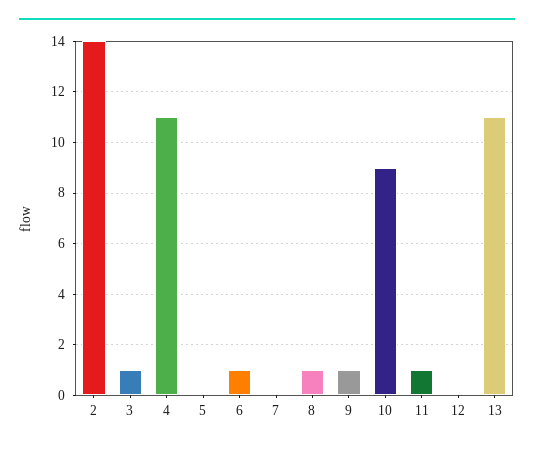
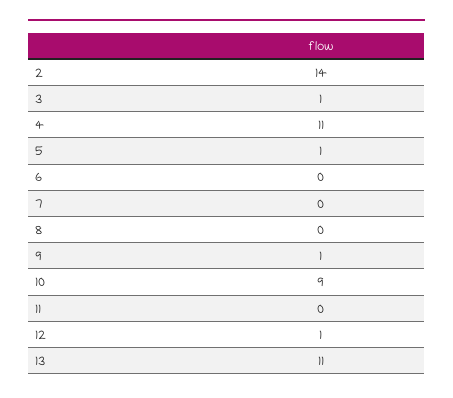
5: 0 -> 1
6: 1 -> 0
8: 1 -> 0
11: 1 -> 0
12: 0 -> 1

